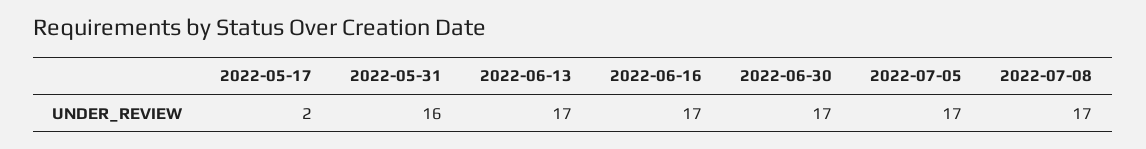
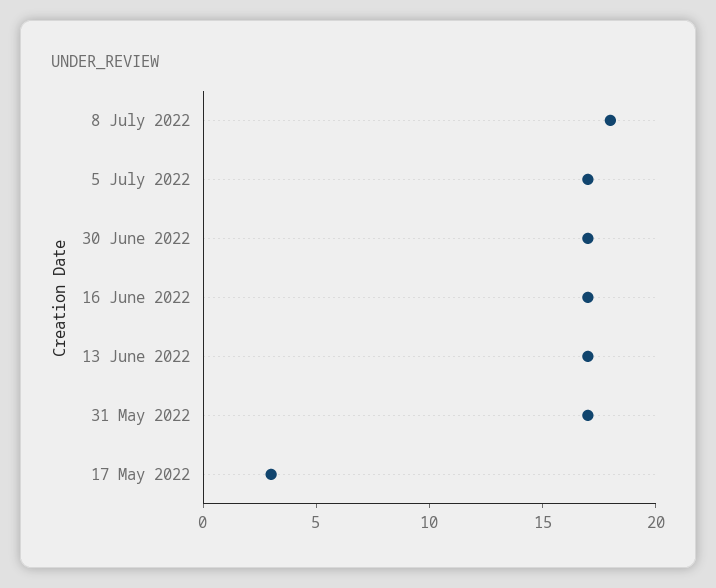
2022-05-17: 2 -> 3
2022-05-31: 16 -> 17
2022-07-08: 17 -> 18

